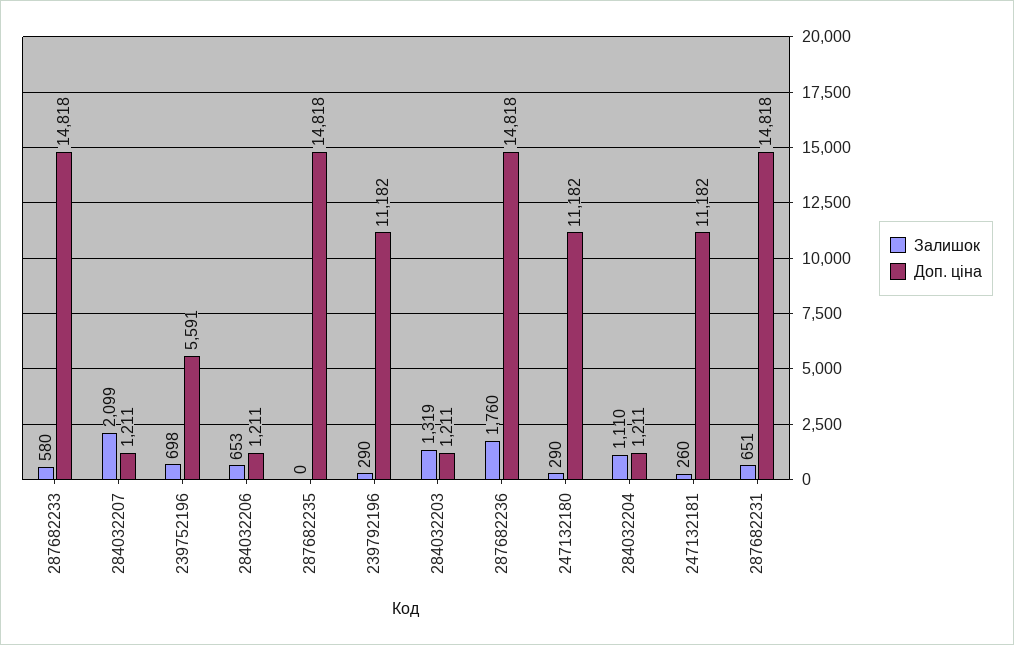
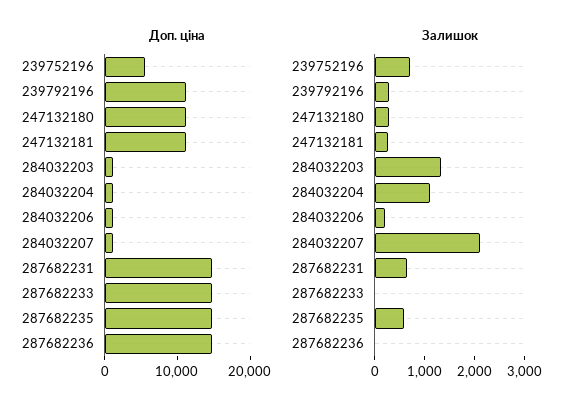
Залишок, 287682233: 580 -> 0
Залишок, 284032206: 653 -> 200
Залишок, 287682235: 0 -> 600
Залишок, 287682236: 1760 -> 0

